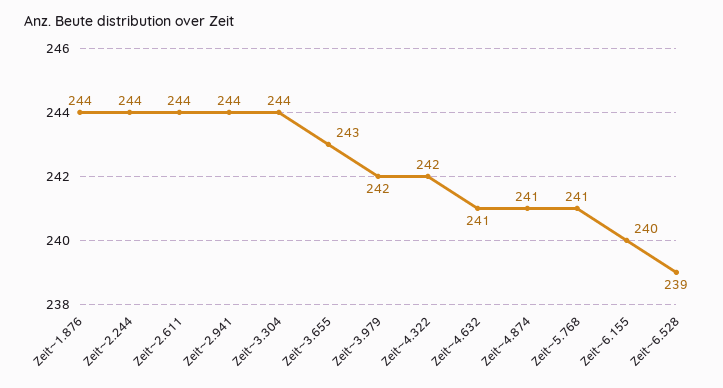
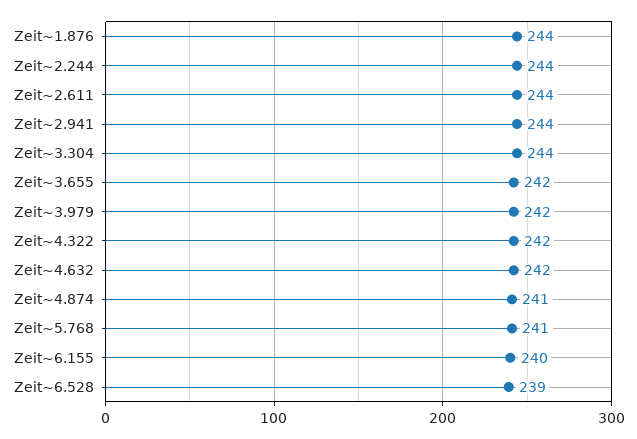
Zeit~3.655: 243 -> 242
Zeit~4.632: 241 -> 242

